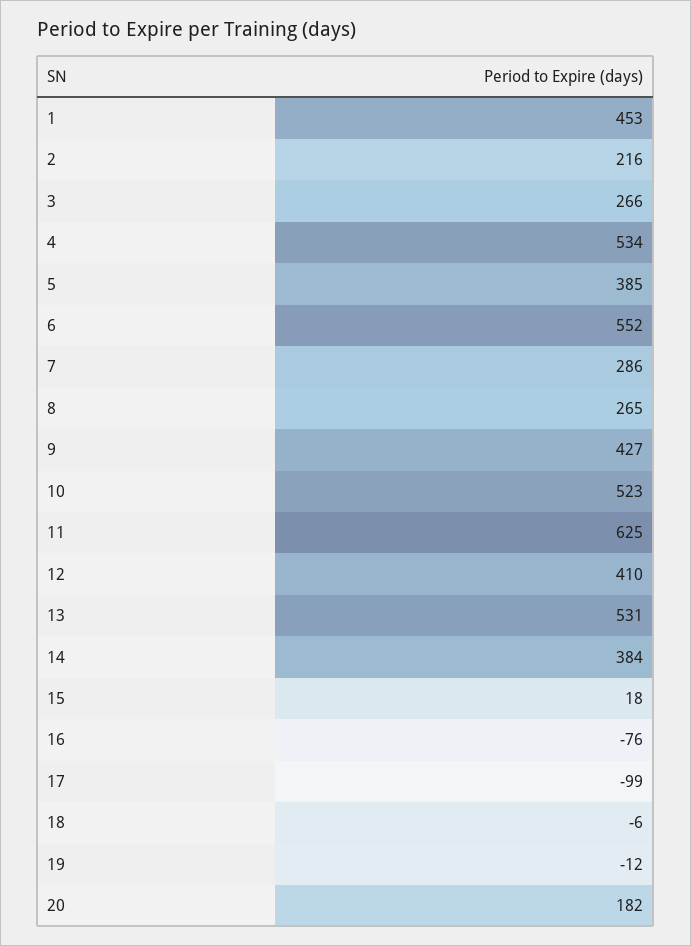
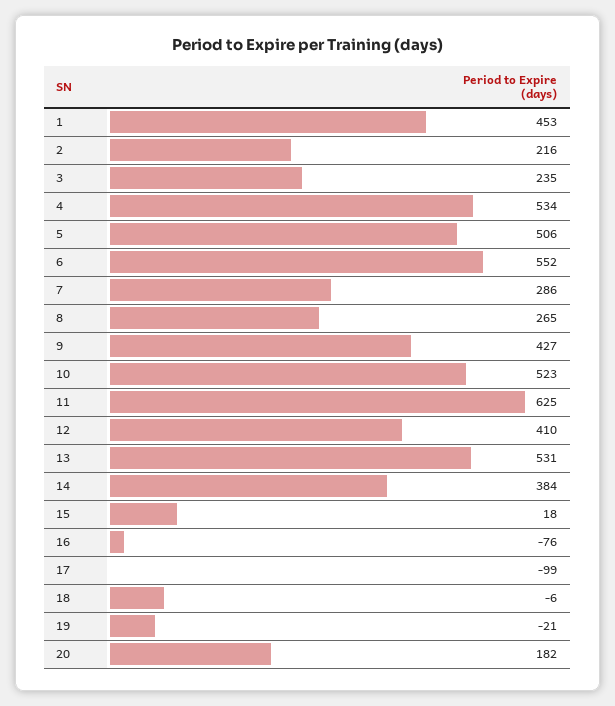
3: 266 -> 235
5: 385 -> 506
19: -12 -> -21

